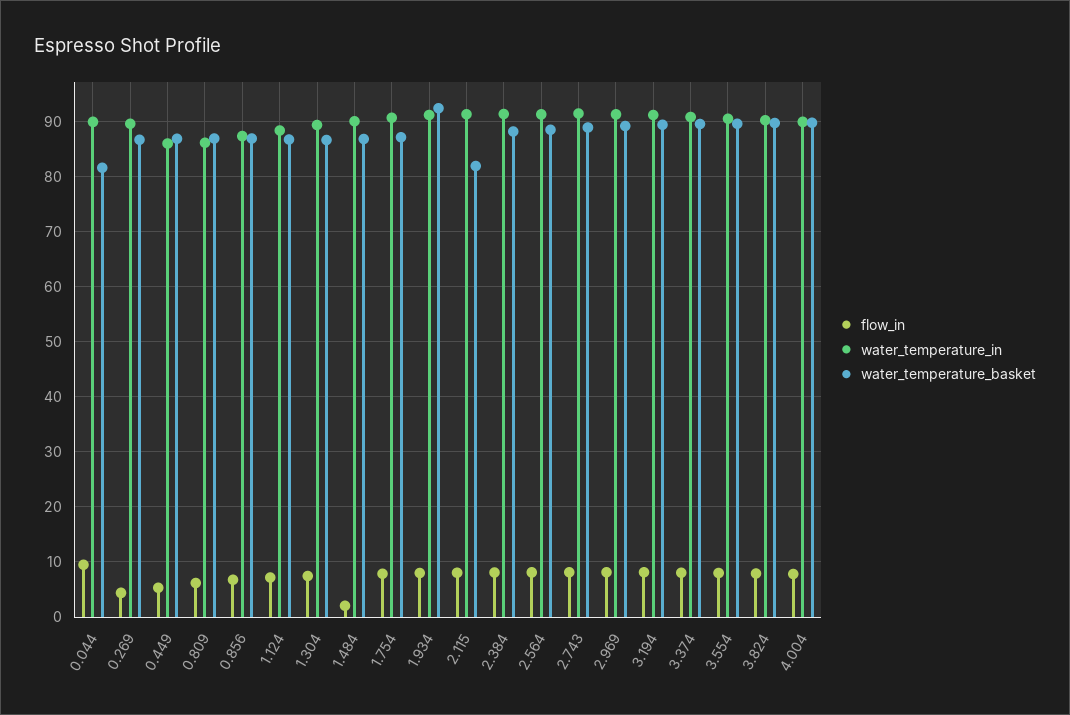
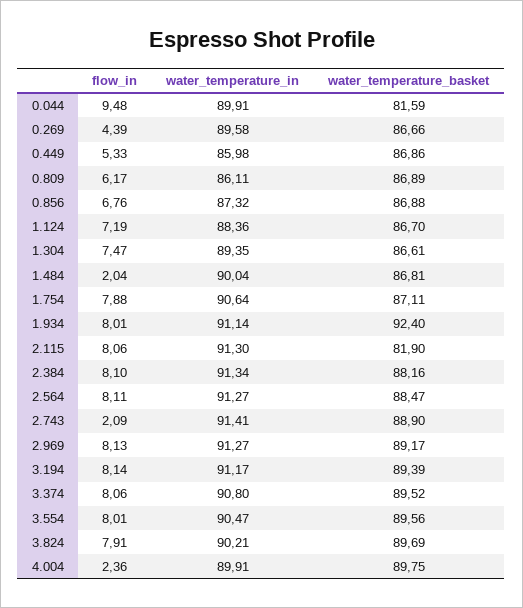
flow_in, 2.743: 8 -> 2.09
flow_in, 4.004: 8 -> 2.36

